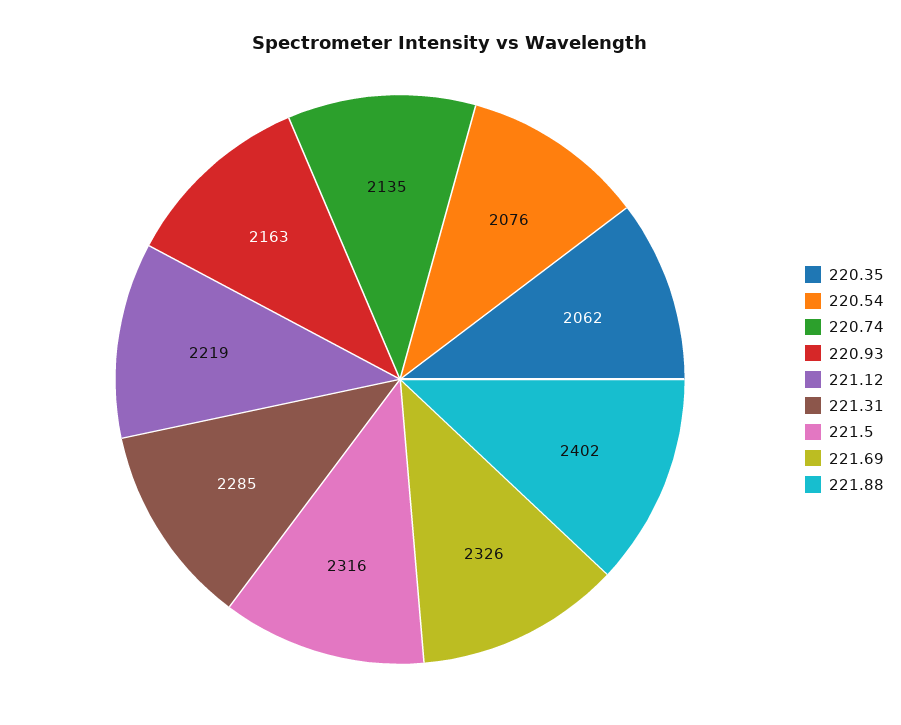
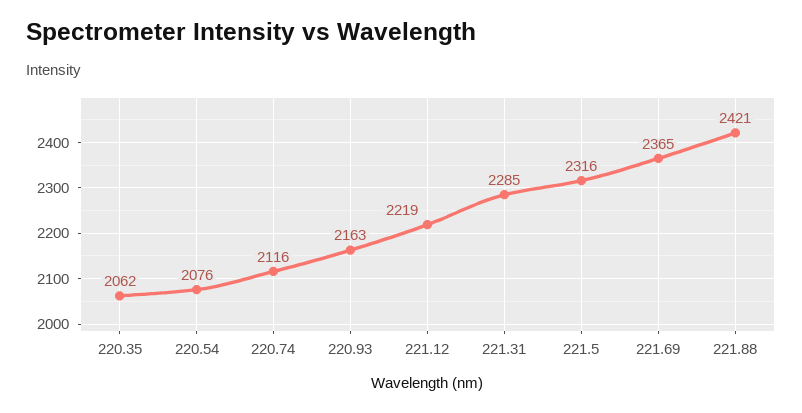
220.74: 2135 -> 2116
221.69: 2326 -> 2365
221.88: 2402 -> 2421

